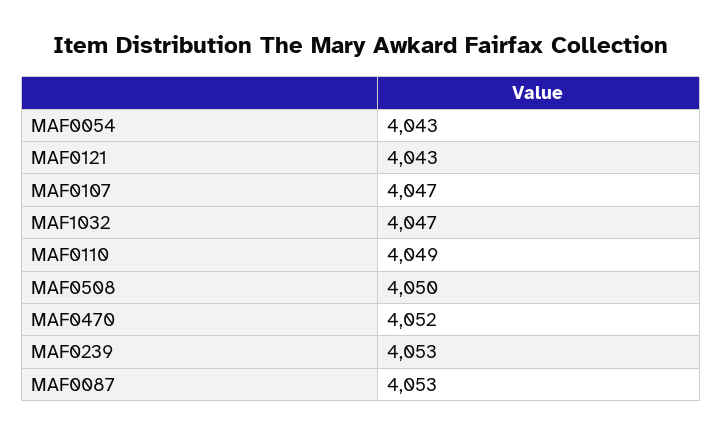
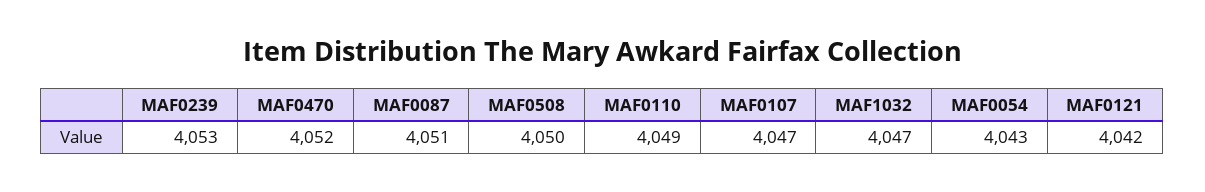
MAF0121: 4043 -> 4042
MAF0087: 4053 -> 4051

